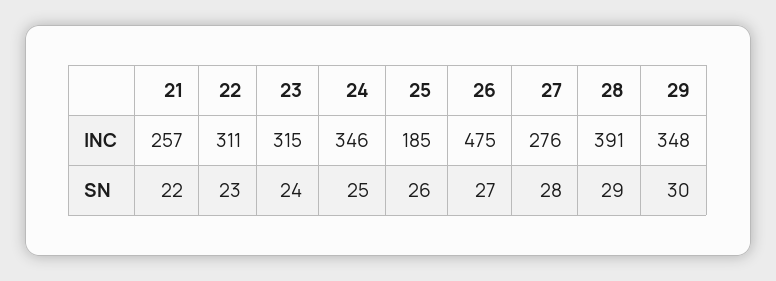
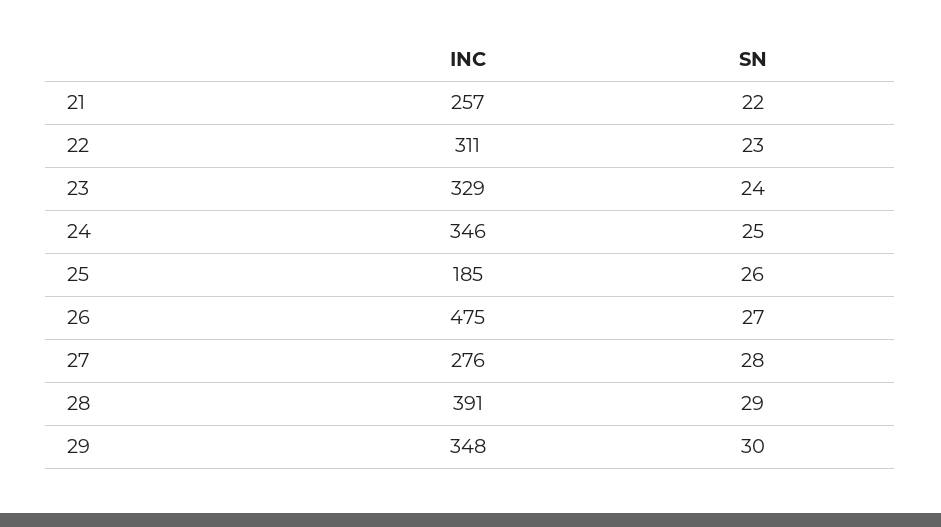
23, INC: 315 -> 329

